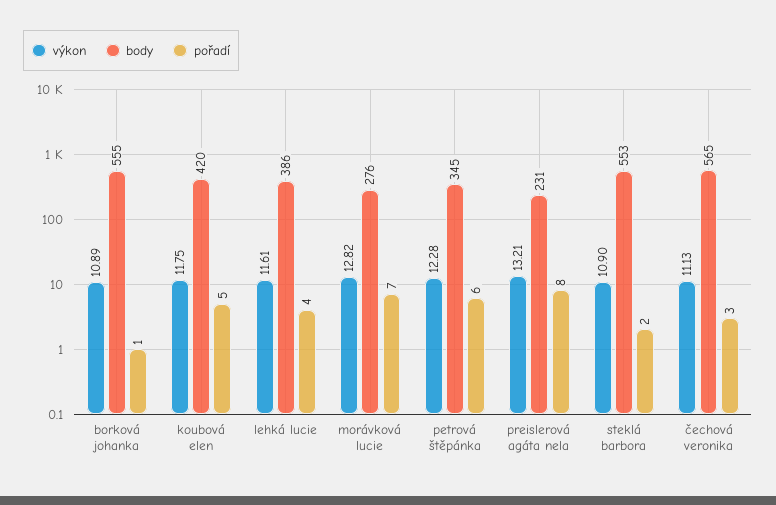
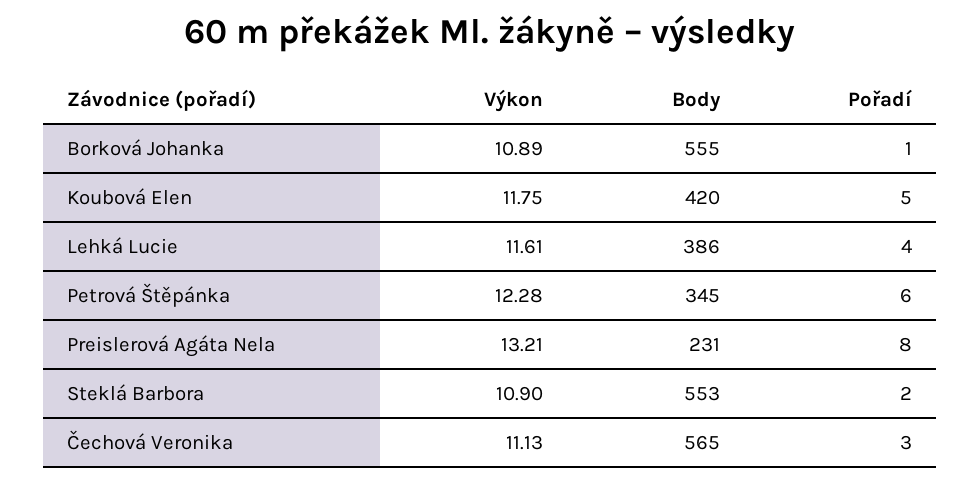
výkon, morávková lucie: 12.82 -> none
body, morávková lucie: 276 -> none
pořadí, morávková lucie: 7 -> none

